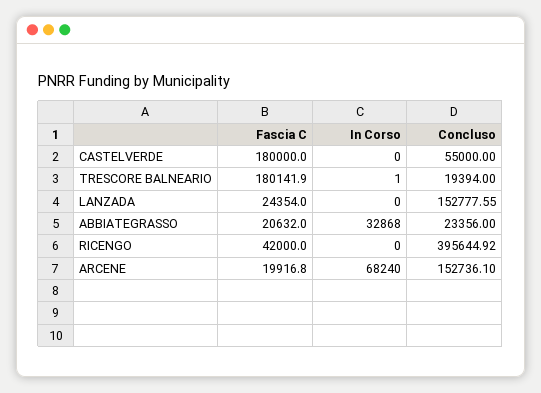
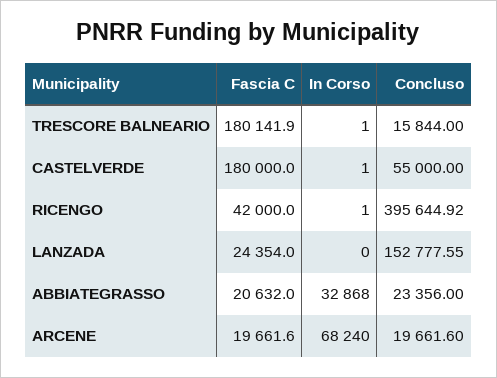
In Corso, CASTELVERDE: 0 -> 1
Concluso, TRESCORE BALNEARIO: 19394 -> 15844
In Corso, RICENGO: 0 -> 1
Fascia C, ARCENE: 19916.8 -> 19661.6
Concluso, ARCENE: 152736.1 -> 19661.6

